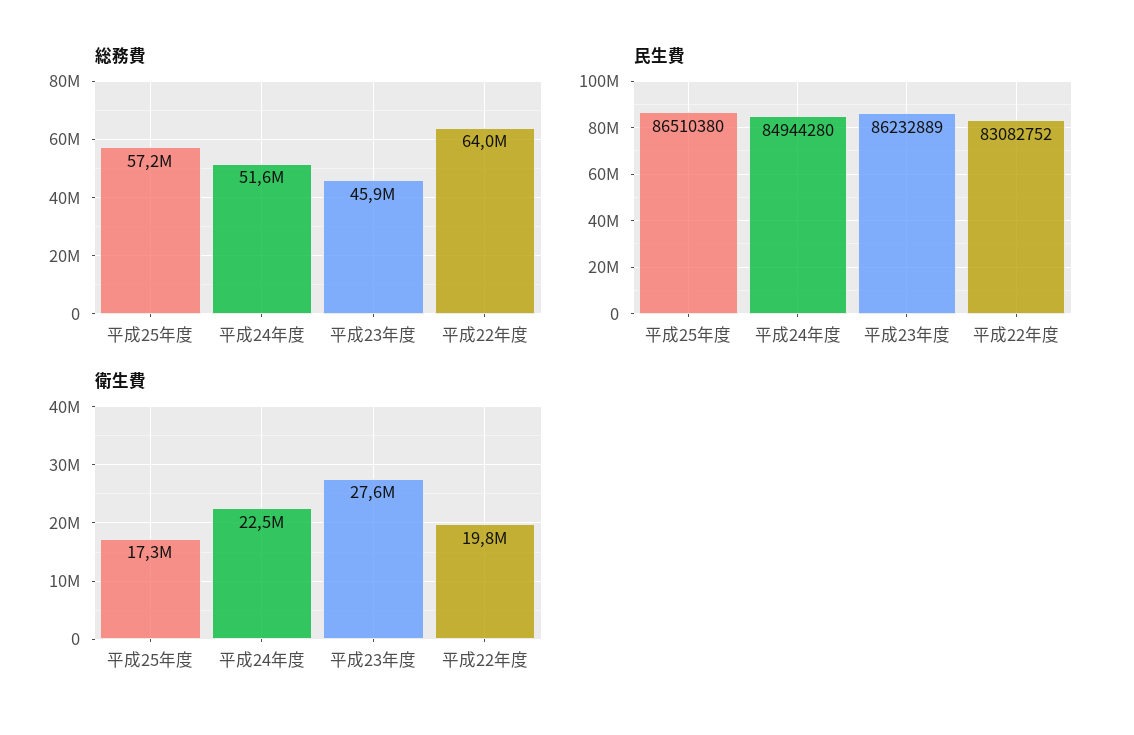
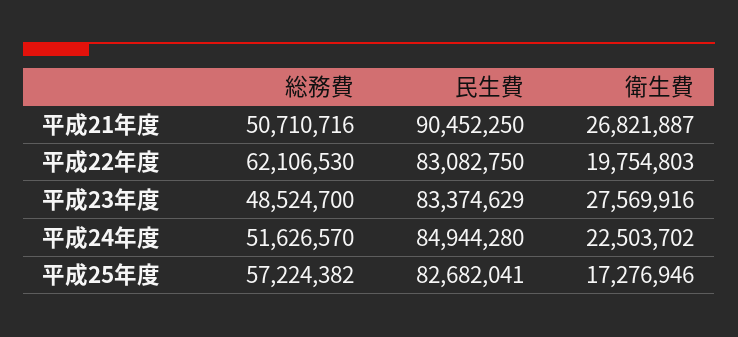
総務費, 平成23年度: 45900000 -> 48524700
総務費, 平成22年度: 64000000 -> 62106530
民生費, 平成25年度: 86510380 -> 82682041
民生費, 平成23年度: 86232889 -> 83374629
民生費, 平成22年度: 83082752 -> 83082750
総務費, 平成21年度: none -> 50710716
民生費, 平成21年度: none -> 90452250
衛生費, 平成21年度: none -> 26821887

